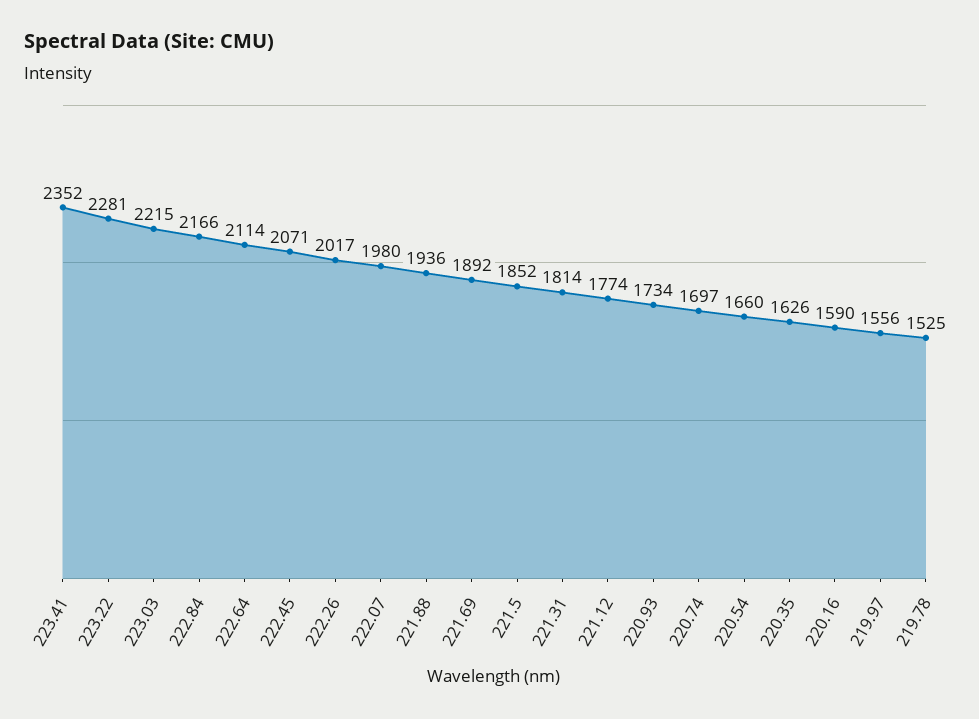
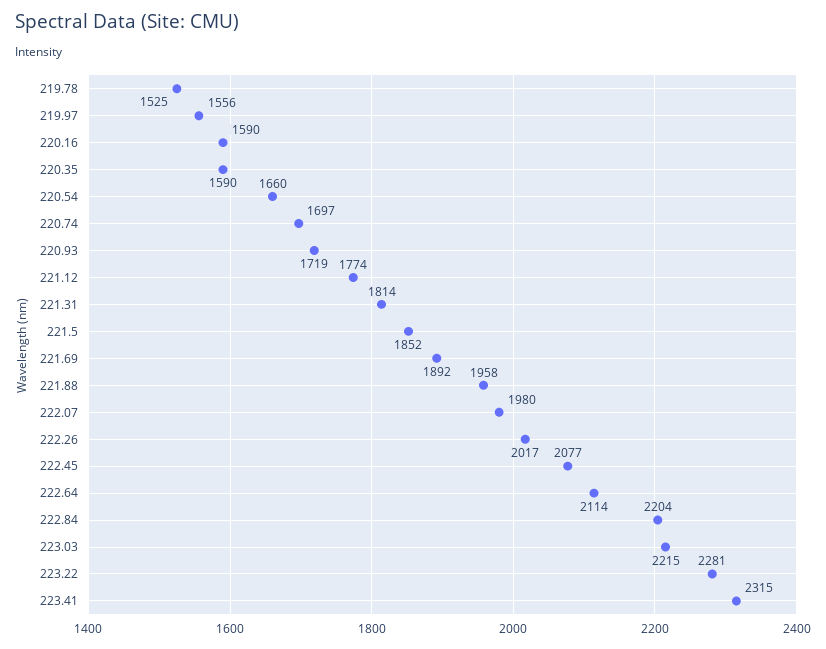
223.41: 2352 -> 2315
222.84: 2166 -> 2204
222.45: 2071 -> 2077
221.88: 1936 -> 1958
220.93: 1734 -> 1719
220.35: 1626 -> 1590

